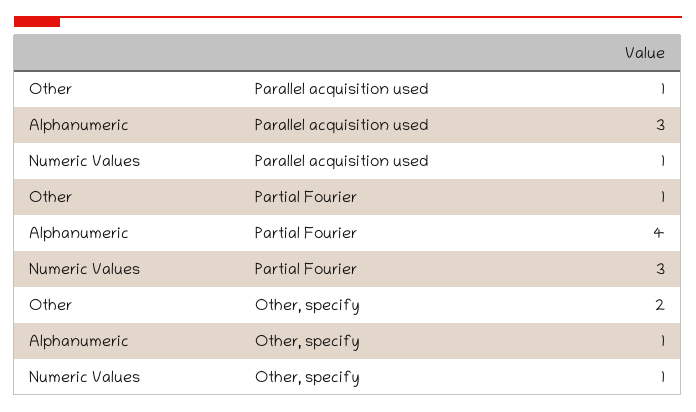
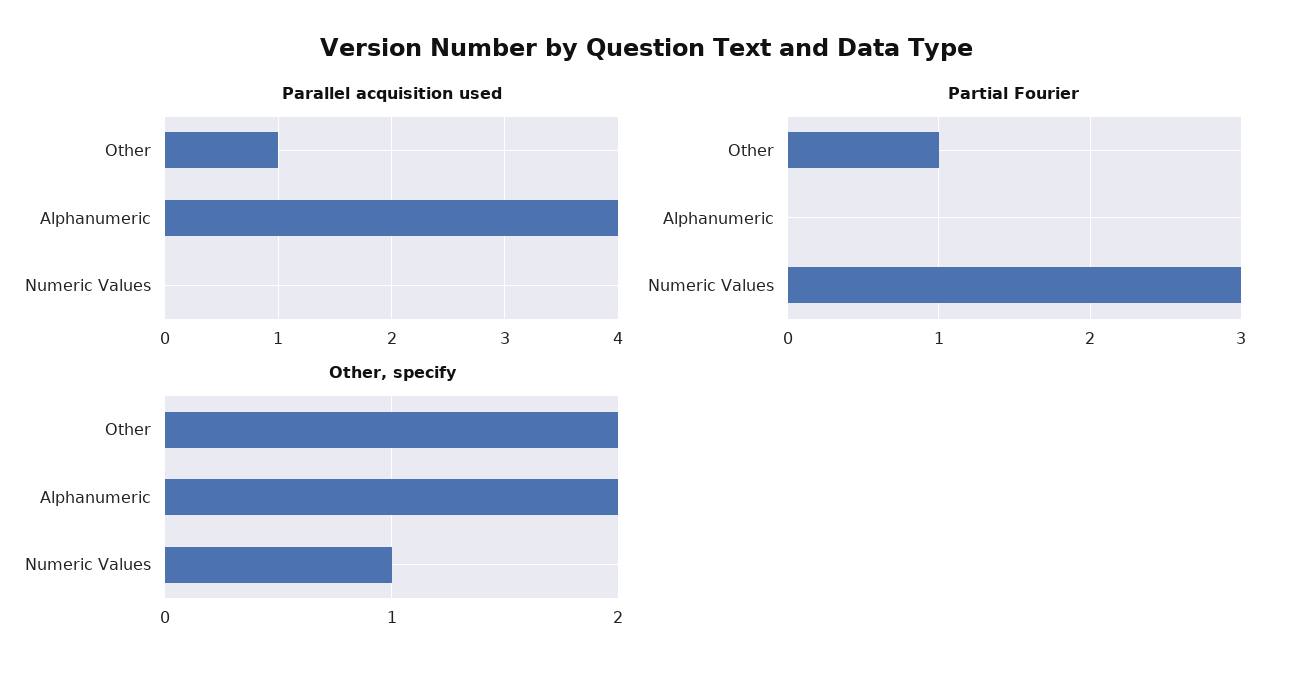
Parallel acquisition used, Alphanumeric: 3 -> 4
Parallel acquisition used, Numeric Values: 1 -> 0
Partial Fourier, Alphanumeric: 4 -> 0
Other, specify, Alphanumeric: 1 -> 2

